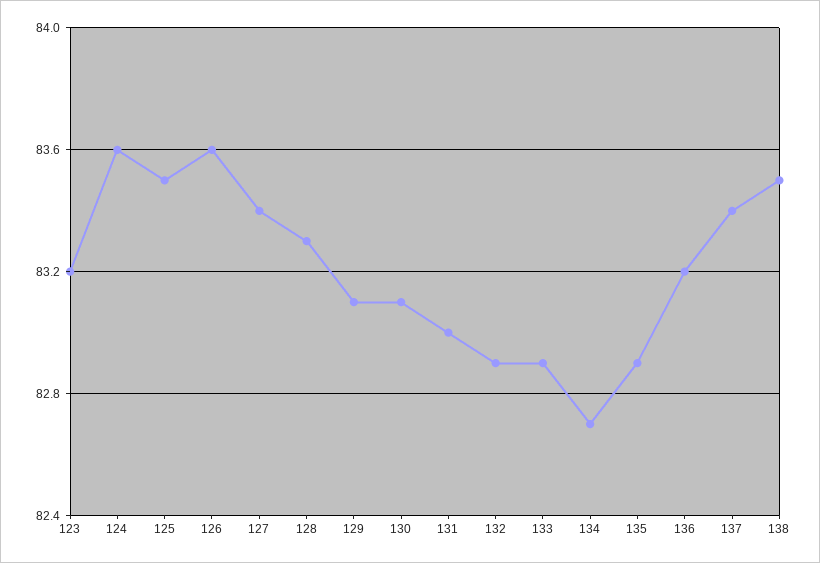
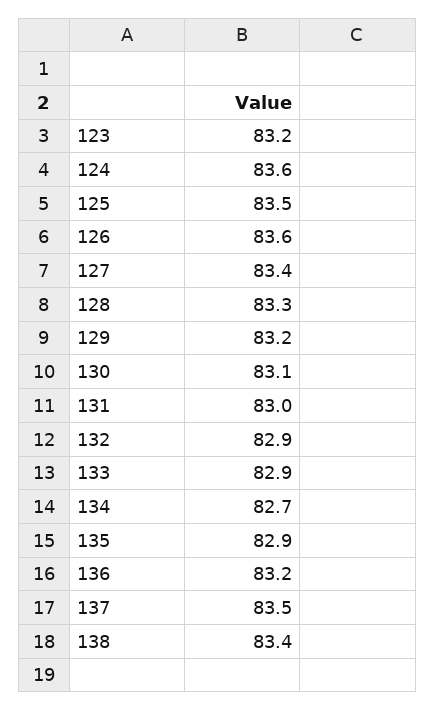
129: 83.1 -> 83.2
137: 83.4 -> 83.5
138: 83.5 -> 83.4

